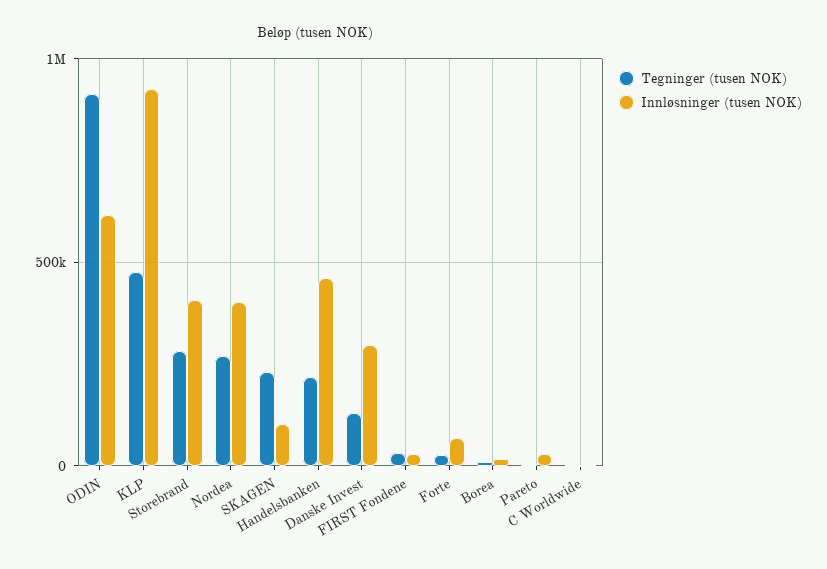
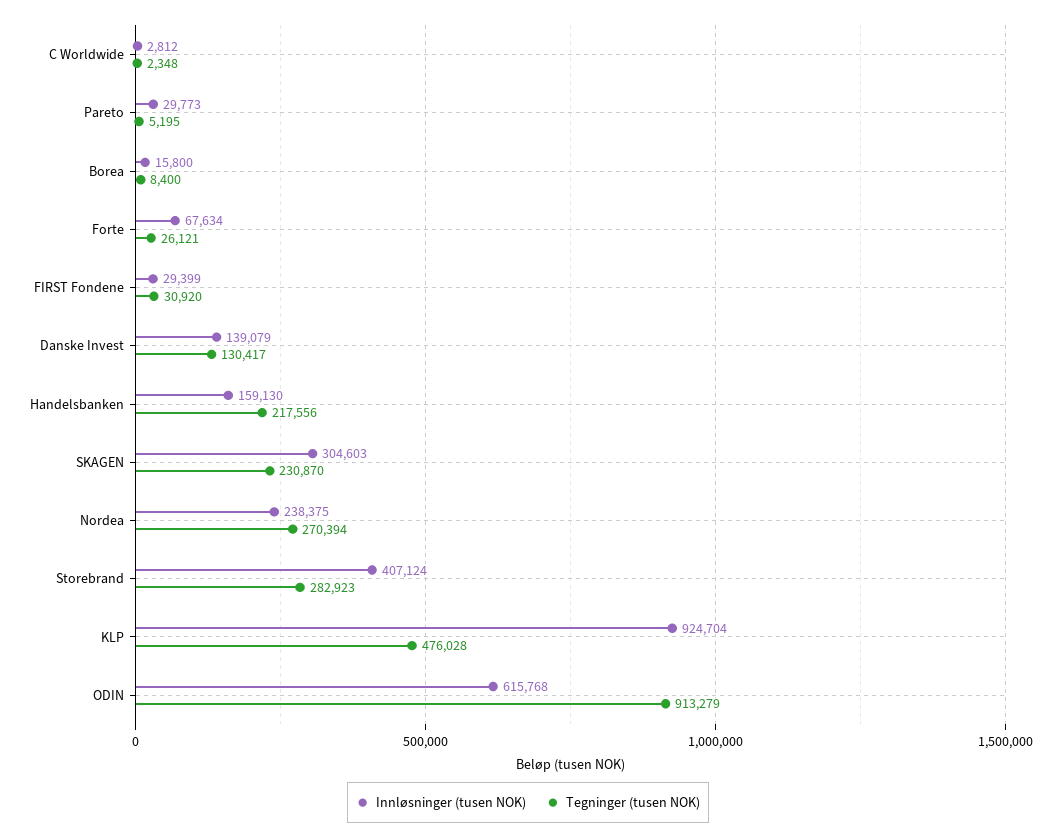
Innløsninger (tusen NOK), Nordea: 400000 -> 238375
Innløsninger (tusen NOK), SKAGEN: 100000 -> 304603
Innløsninger (tusen NOK), Handelsbanken: 450000 -> 159130
Innløsninger (tusen NOK), Danske Invest: 300000 -> 139079

